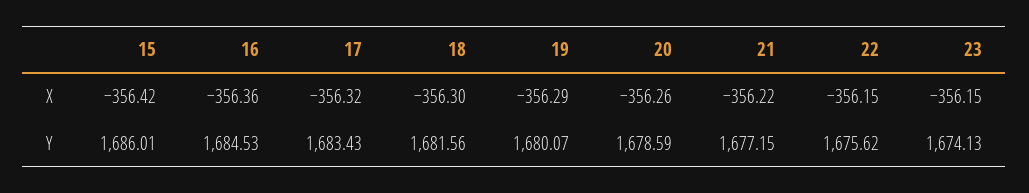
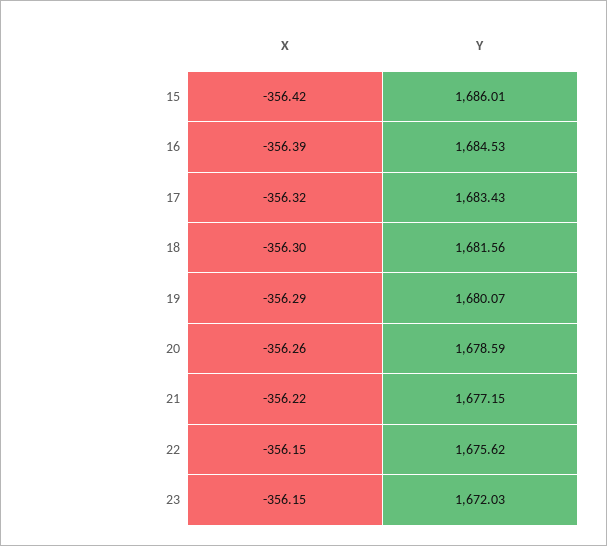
16, X: -356.36 -> -356.39
23, Y: 1674.13 -> 1672.03

